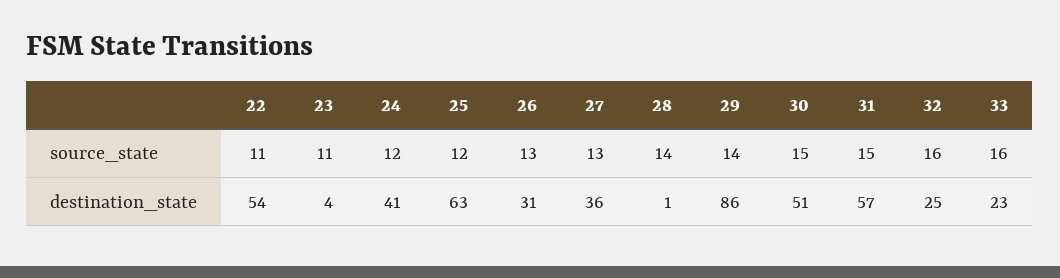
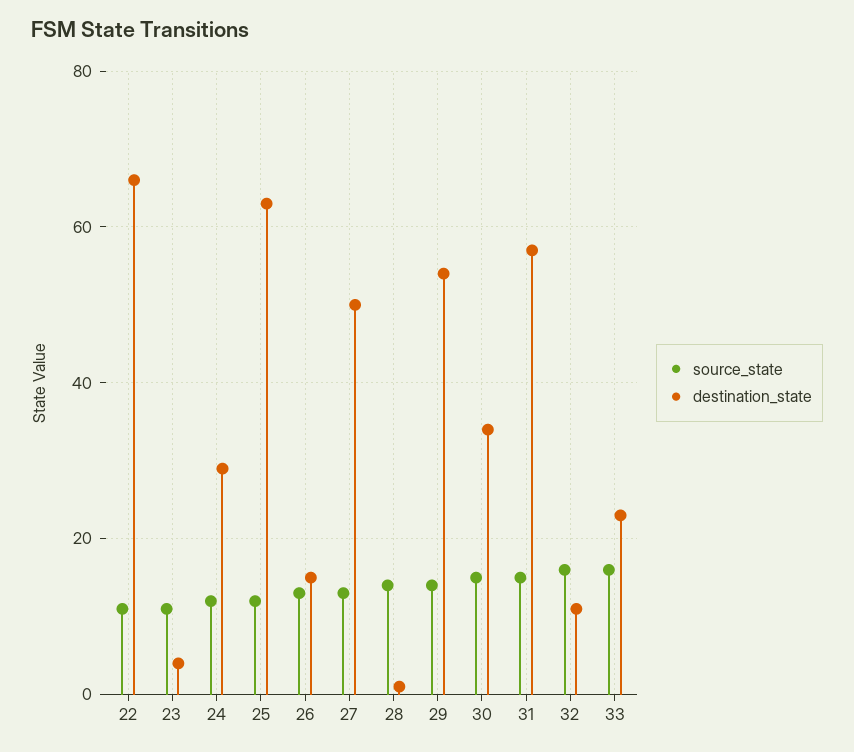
destination_state, 22: 54 -> 65
destination_state, 24: 41 -> 30
destination_state, 26: 31 -> 15
destination_state, 27: 36 -> 50
destination_state, 29: 86 -> 55
destination_state, 30: 51 -> 35
destination_state, 32: 25 -> 10

